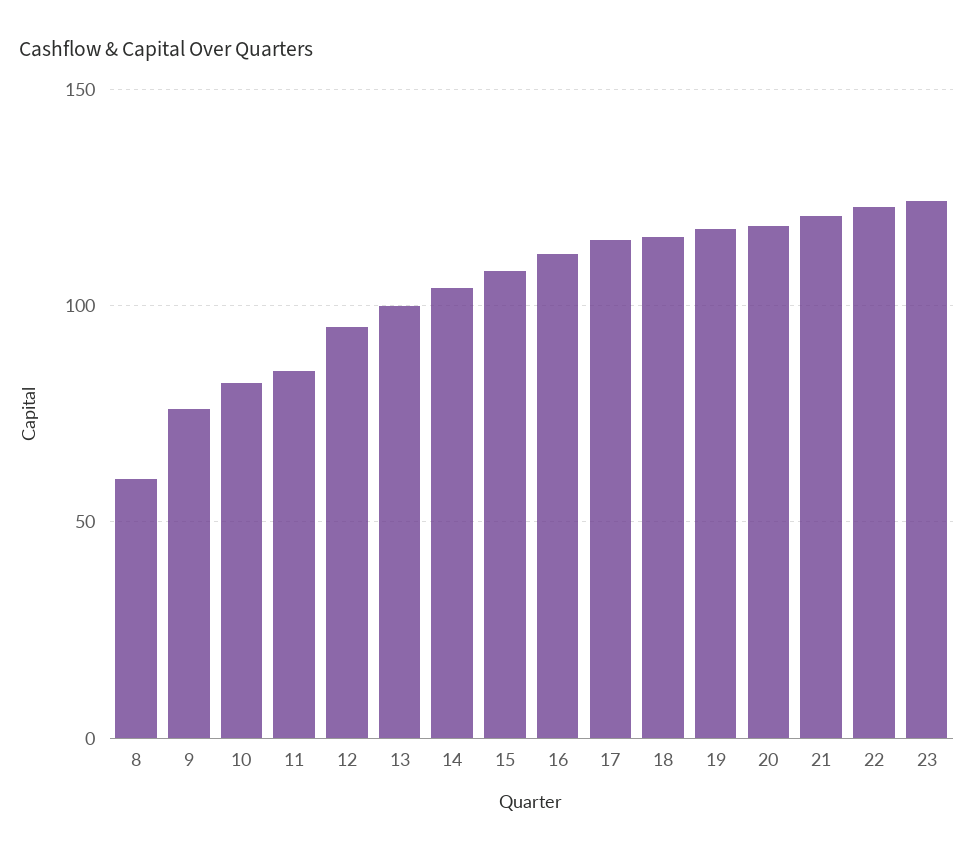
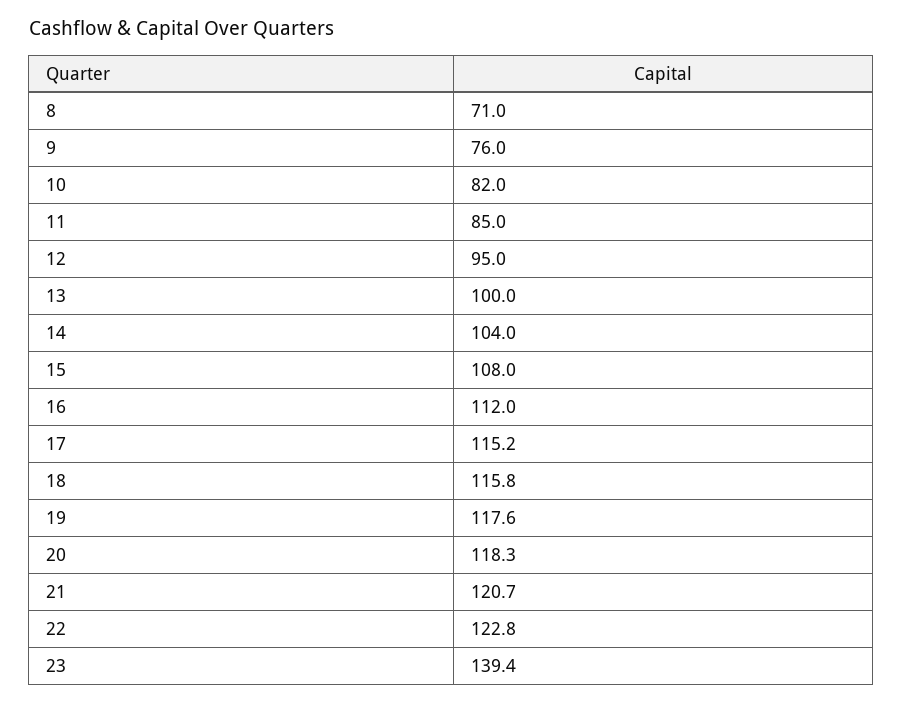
8: 60 -> 71
23: 125 -> 139.4

